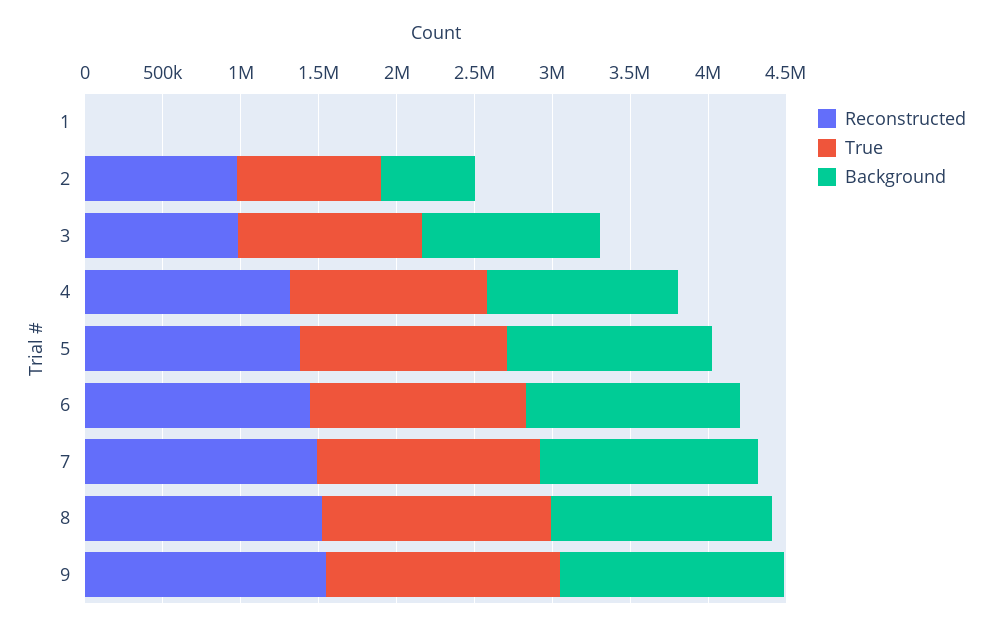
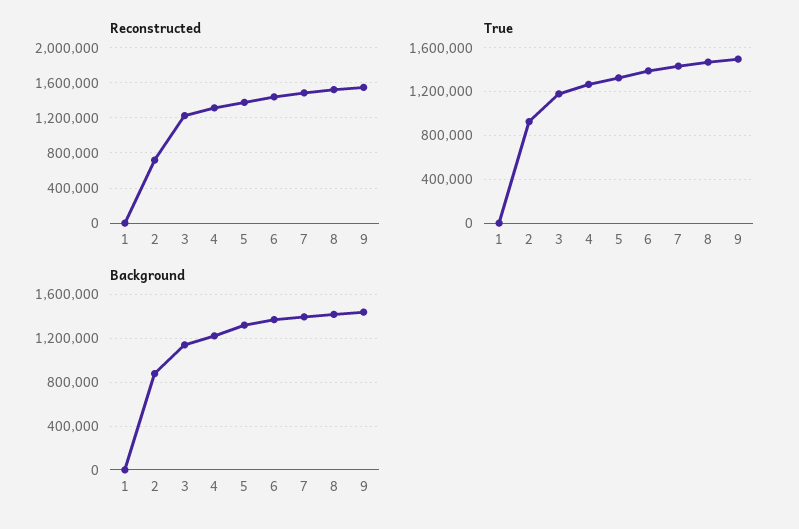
Reconstructed, 2: 1000000 -> 700000
Background, 2: 600000 -> 900000
Reconstructed, 3: 1000000 -> 1200000

